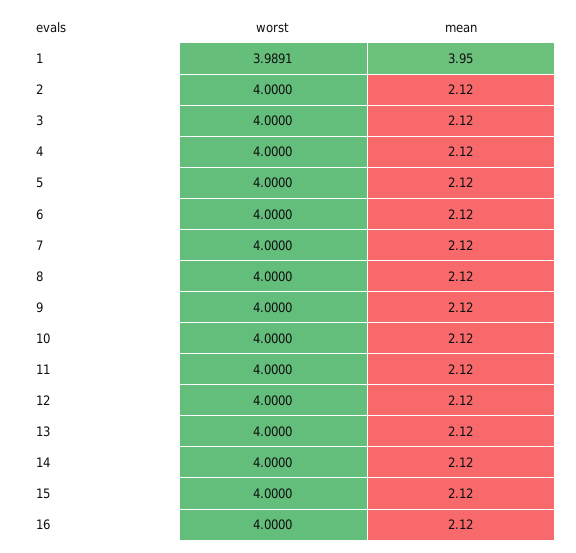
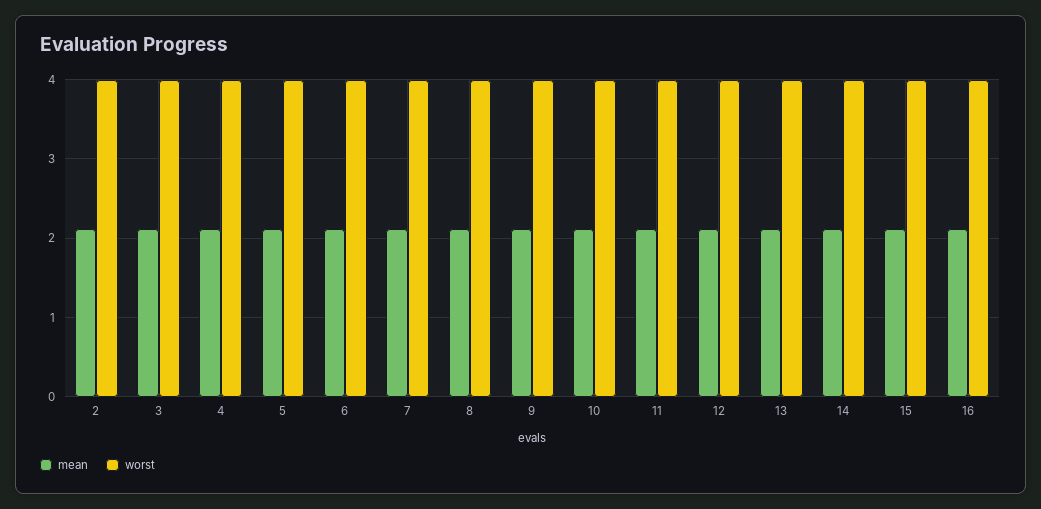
worst, 1: 3.9891 -> none
mean, 1: 3.95 -> none

